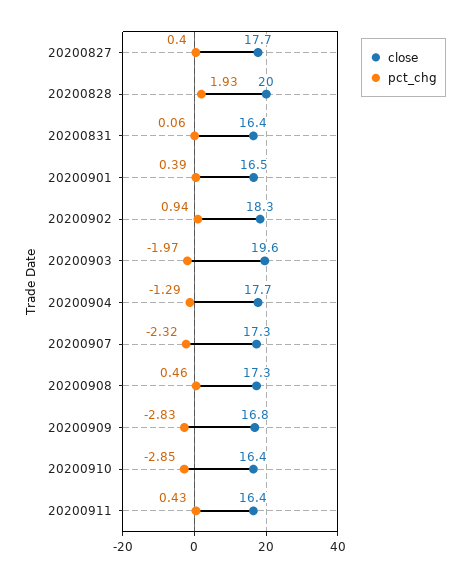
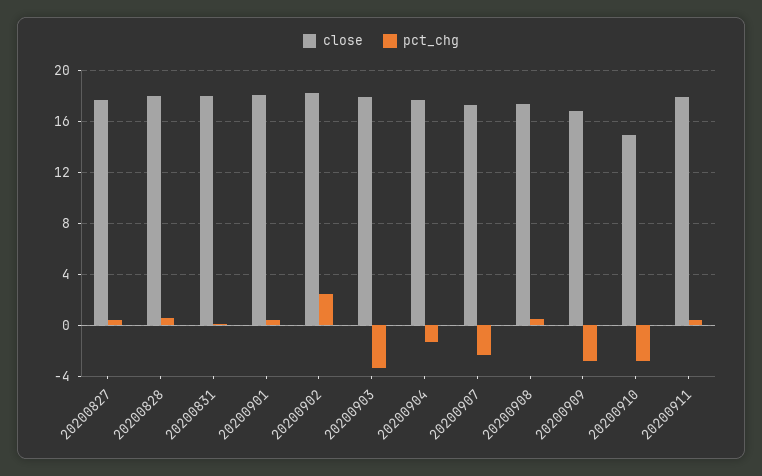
close, 20200828: 20 -> 18
pct_chg, 20200828: 1.93 -> 0.5
close, 20200831: 16.4 -> 18
close, 20200901: 16.5 -> 18
pct_chg, 20200902: 0.94 -> 2.5
close, 20200903: 19.6 -> 18
pct_chg, 20200903: -1.97 -> -3.5
close, 20200910: 16.4 -> 15
close, 20200911: 16.4 -> 18

